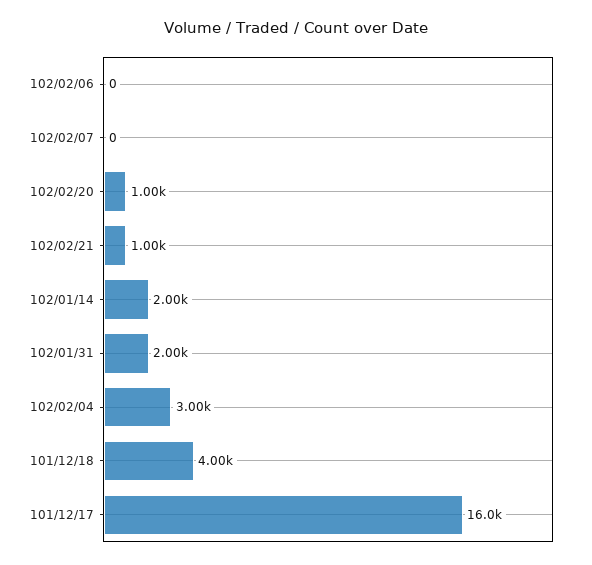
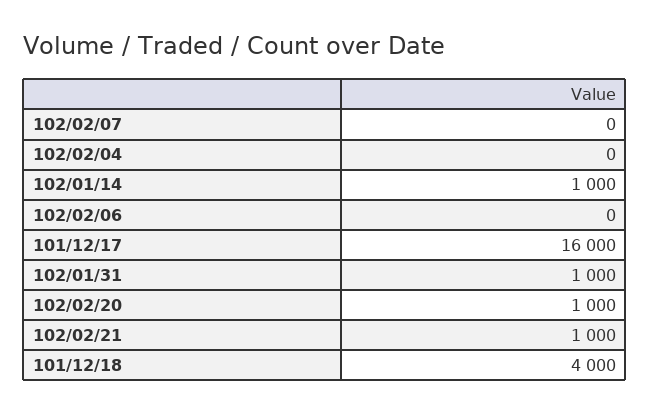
102/01/14: 2000 -> 1000
102/01/31: 2000 -> 1000
102/02/04: 3000 -> 0

